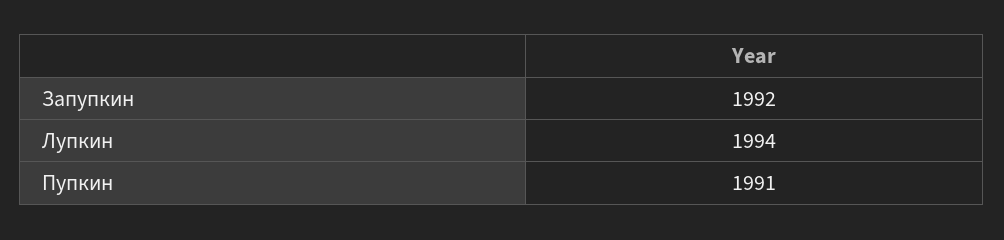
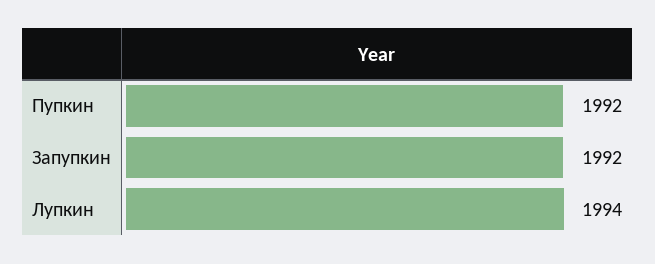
Пупкин: 1991 -> 1992

